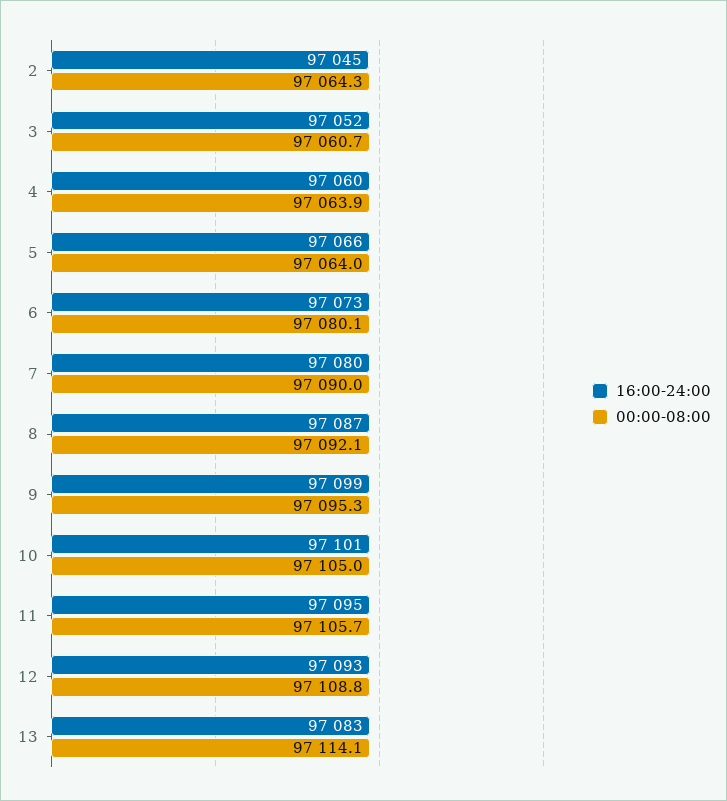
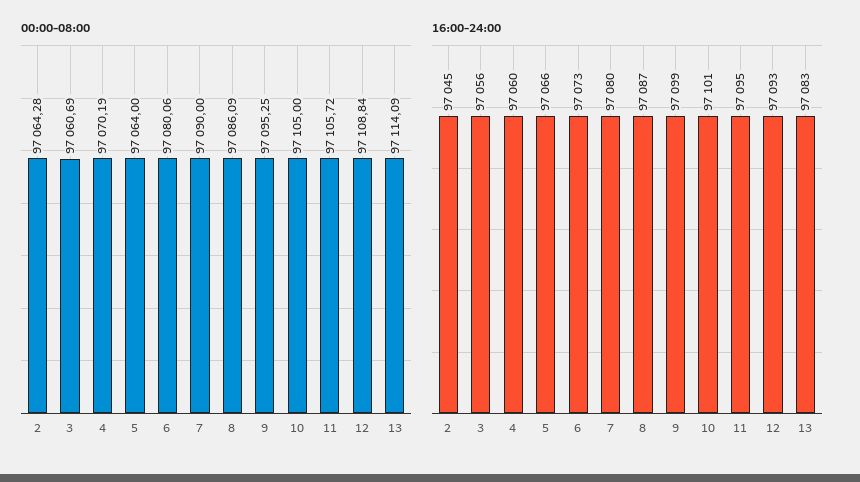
16:00-24:00, 3: 97052 -> 97056
00:00-08:00, 4: 97063.9 -> 97070.19
00:00-08:00, 8: 97092.1 -> 97086.09

